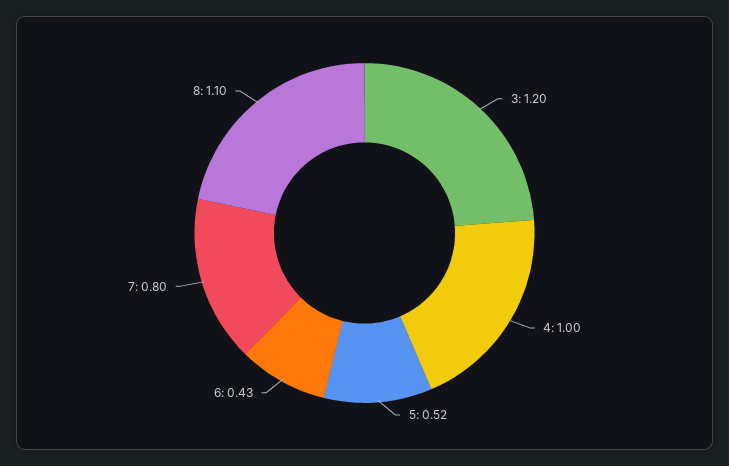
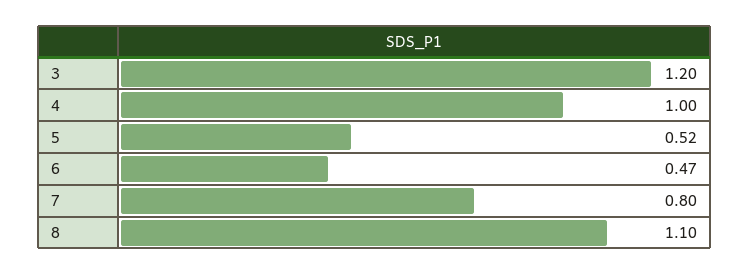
6: 0.43 -> 0.47

